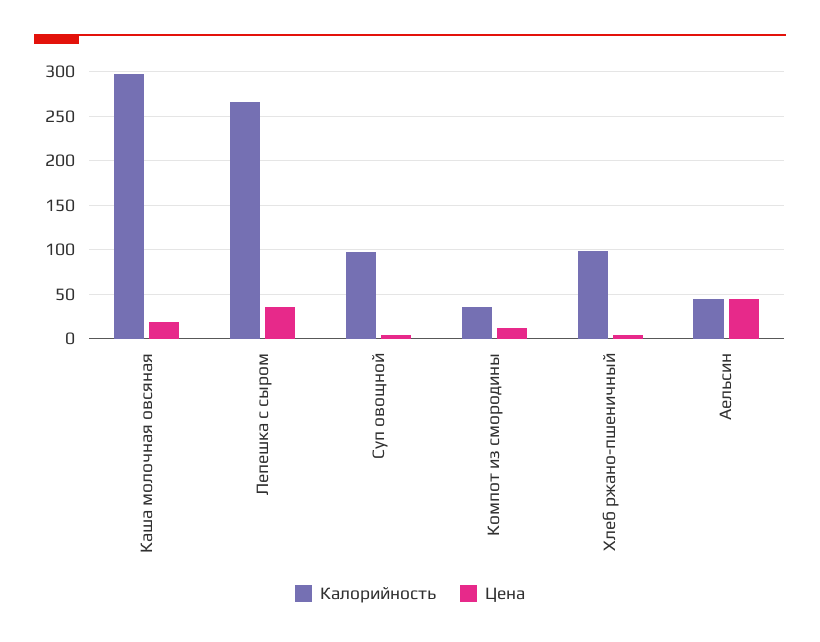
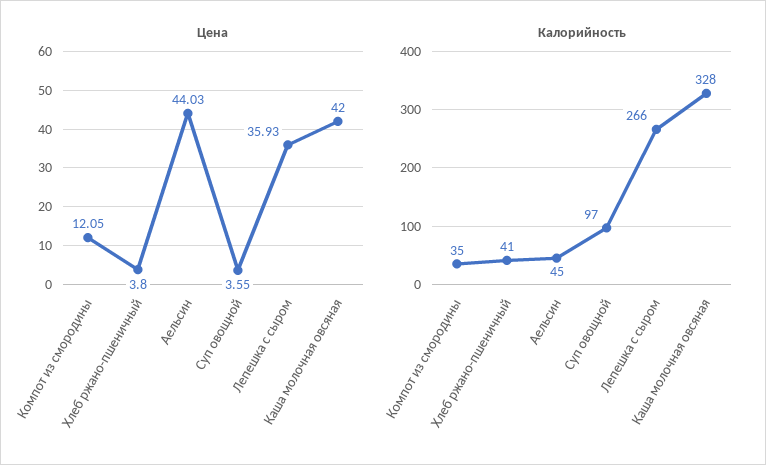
Калорийность, Каша молочная овсяная: 300 -> 328
Цена, Каша молочная овсяная: 20 -> 42
Калорийность, Хлеб ржано-пшеничный: 100 -> 41

